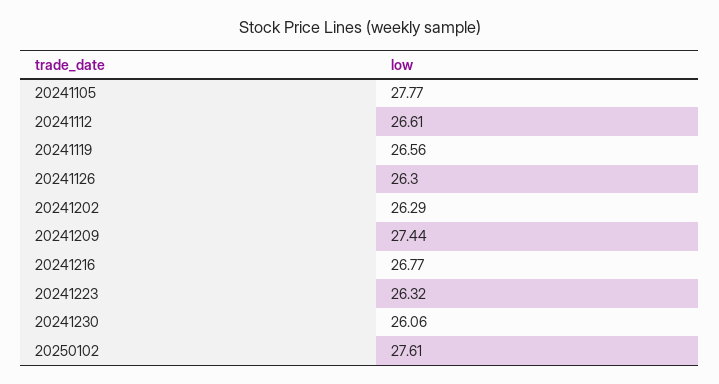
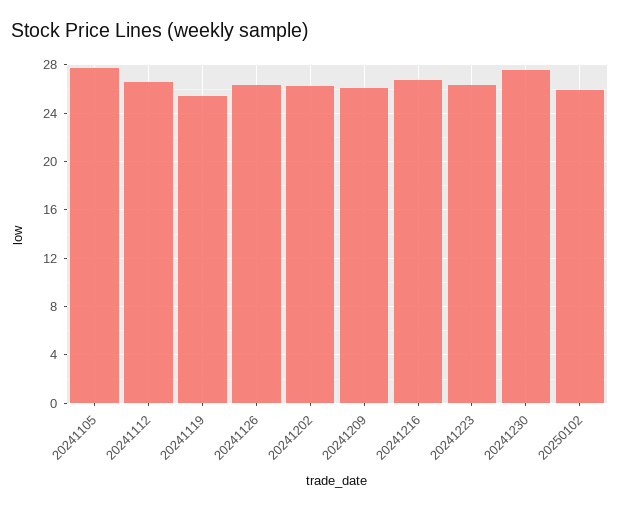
20241119: 26.56 -> 25.5
20241209: 27.44 -> 26
20241230: 26.06 -> 27.5
20250102: 27.61 -> 26

